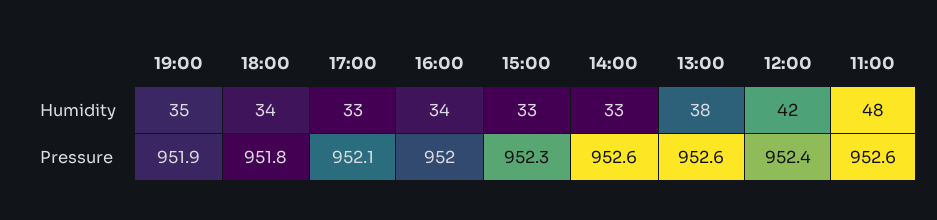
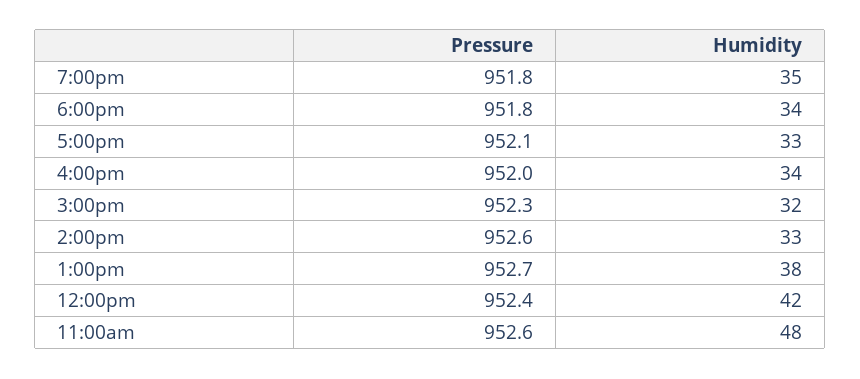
15:00, Humidity: 33 -> 32
19:00, Pressure: 951.9 -> 951.8
13:00, Pressure: 952.6 -> 952.7

